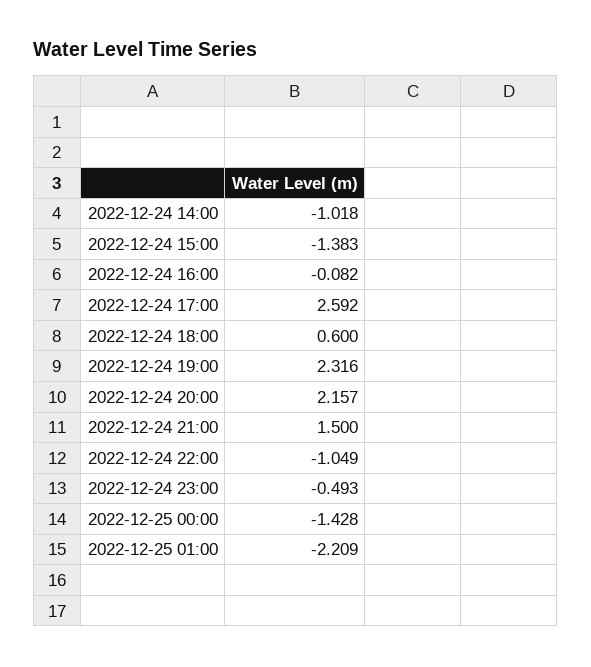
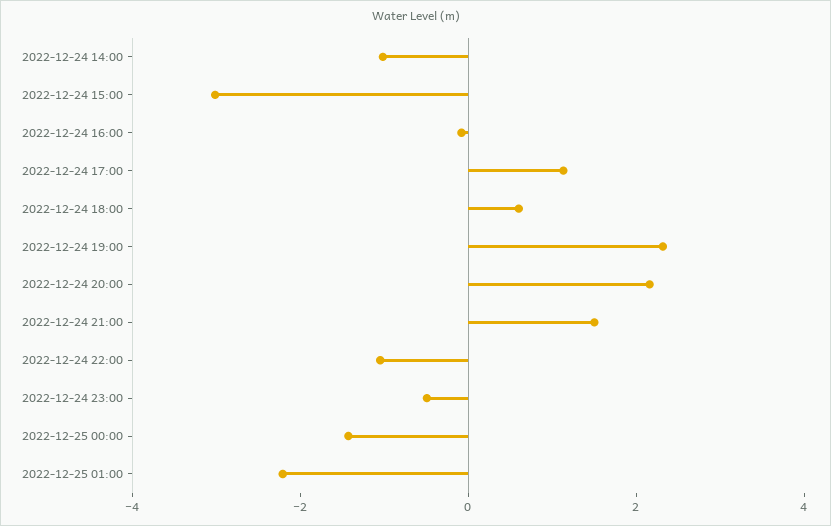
2022-12-24 15:00: -1.383 -> -3
2022-12-24 17:00: 2.592 -> 1

